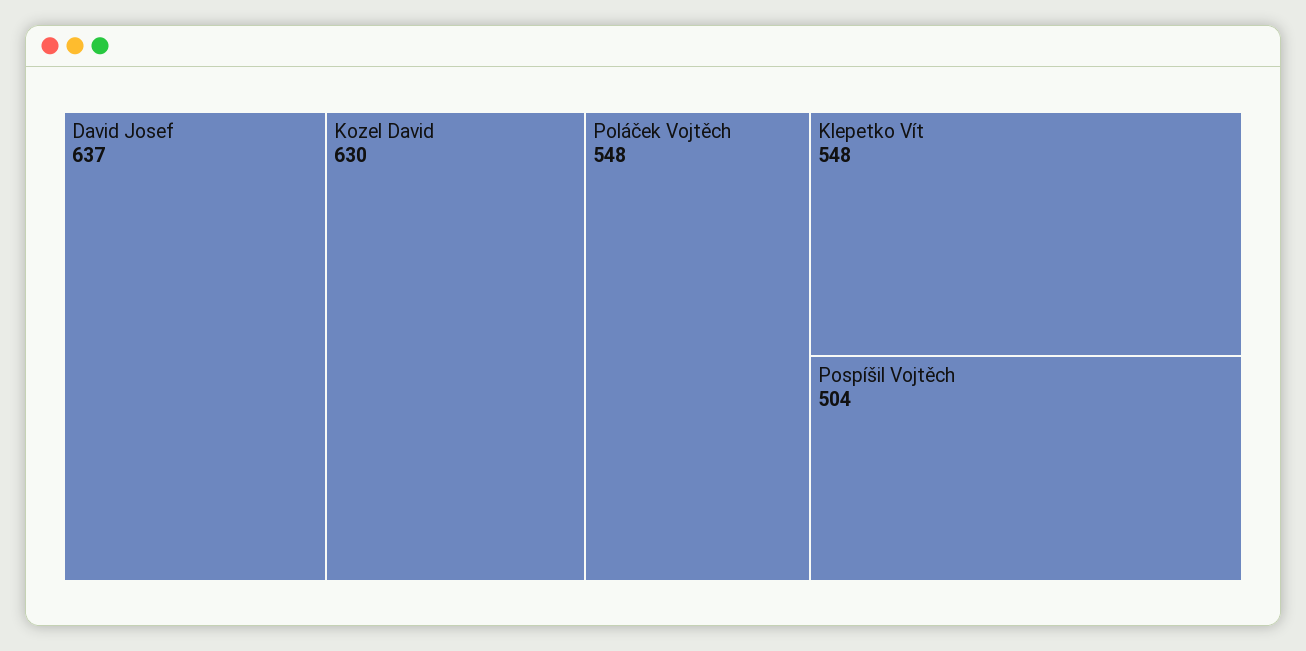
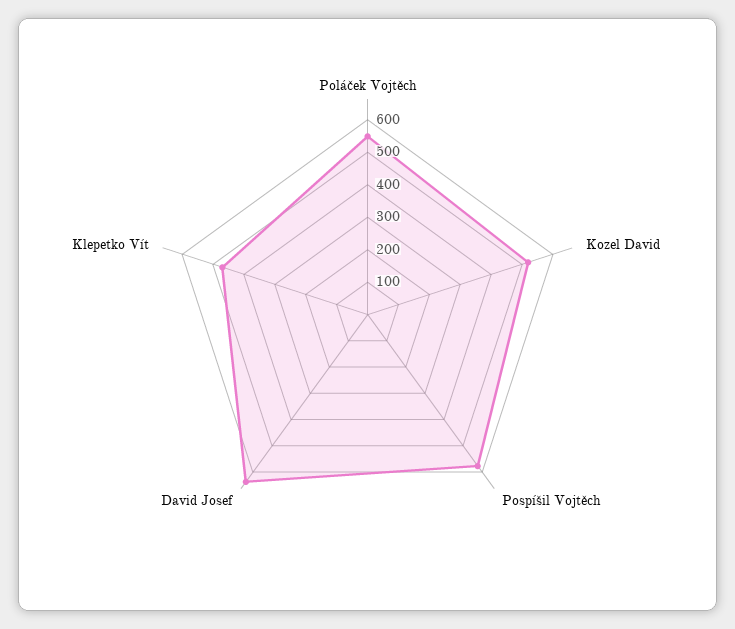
Kozel David: 630 -> 525
Klepetko Vít: 548 -> 475
Pospíšil Vojtěch: 504 -> 575

